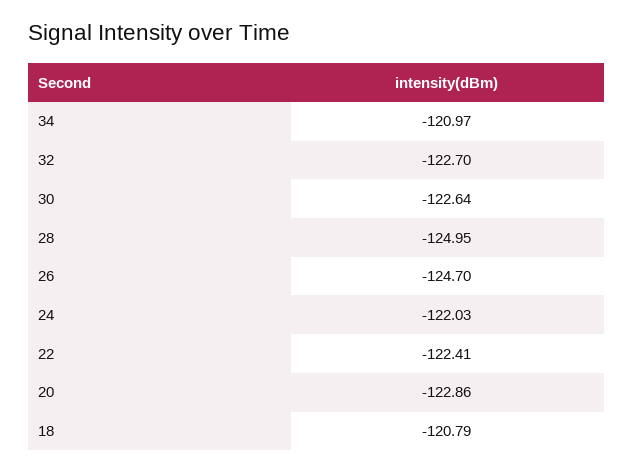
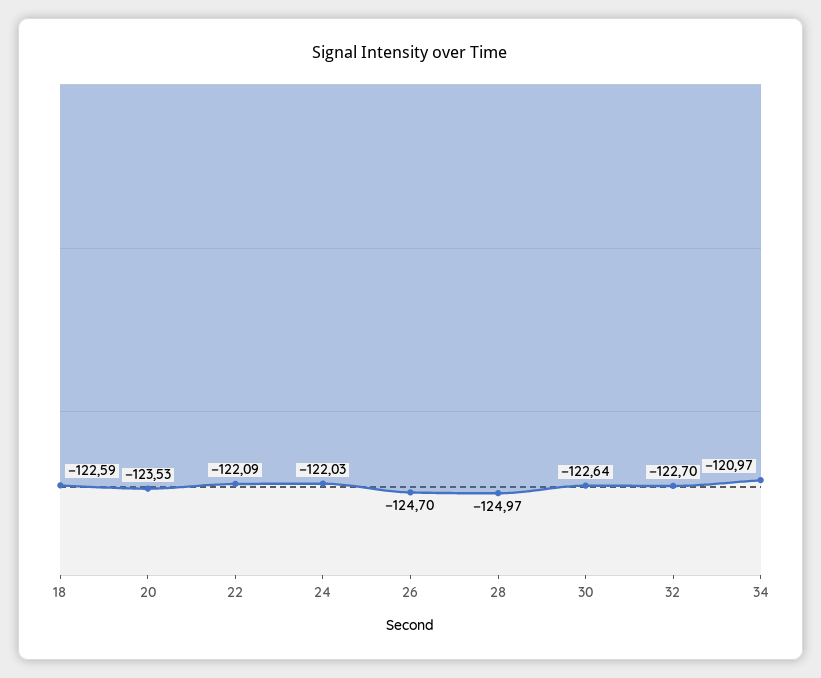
28: -124.95 -> -124.97
22: -122.41 -> -122.09
20: -122.86 -> -123.53
18: -120.79 -> -122.59

